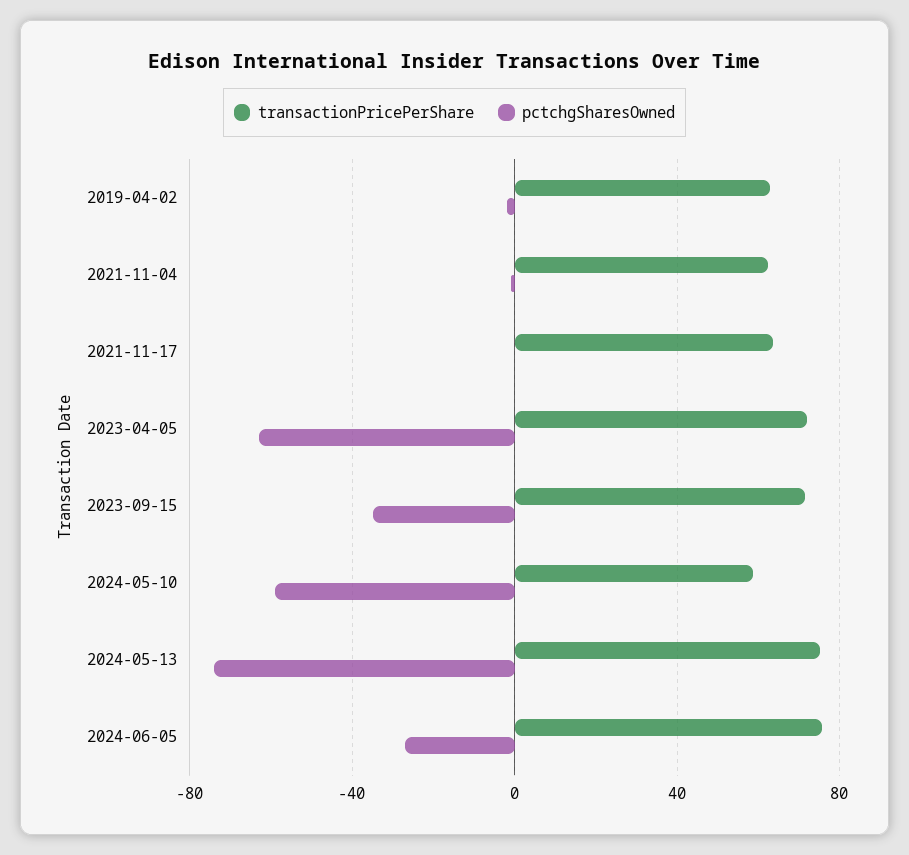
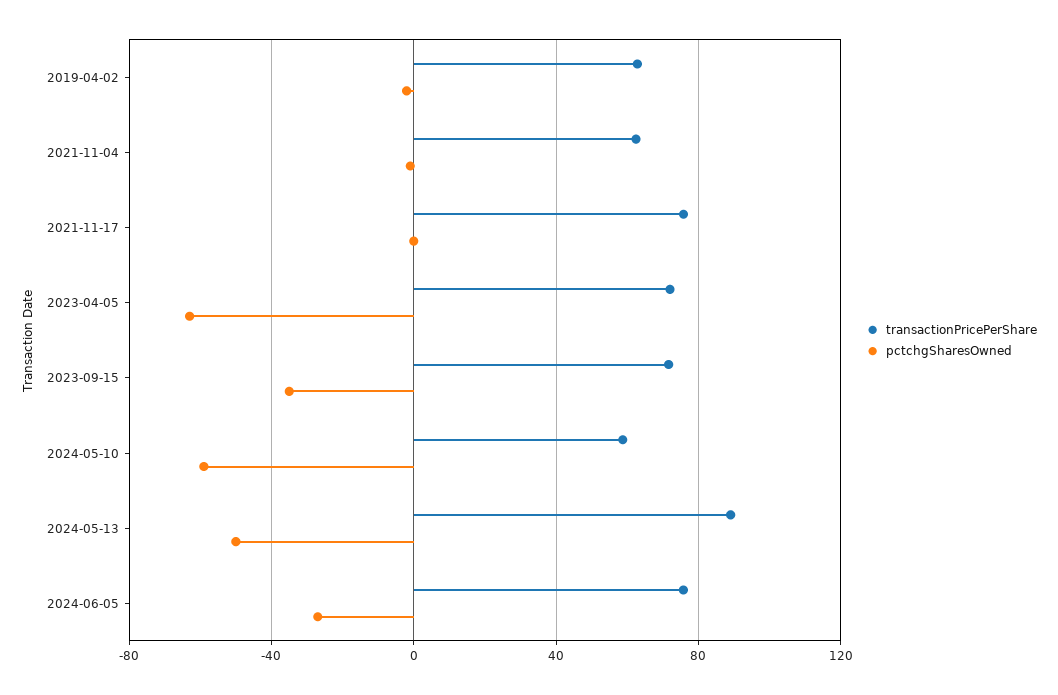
transactionPricePerShare, 2021-11-17: 65 -> 75
transactionPricePerShare, 2024-05-13: 75 -> 90
pctchgSharesOwned, 2024-05-13: -75 -> -50

